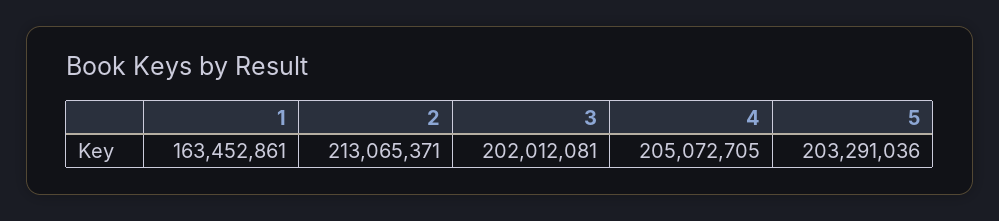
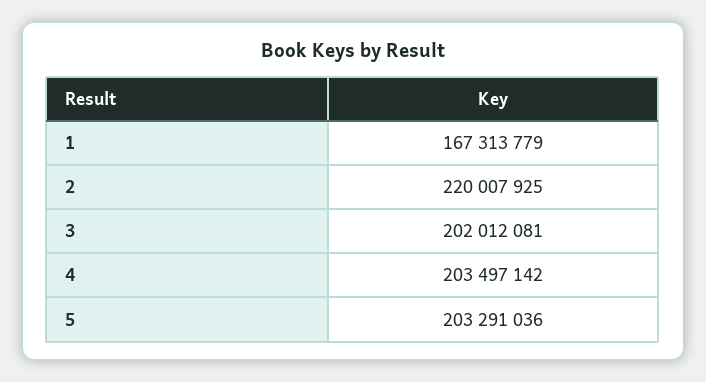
1: 163452861 -> 167313779
2: 213065371 -> 220007925
4: 205072705 -> 203497142

